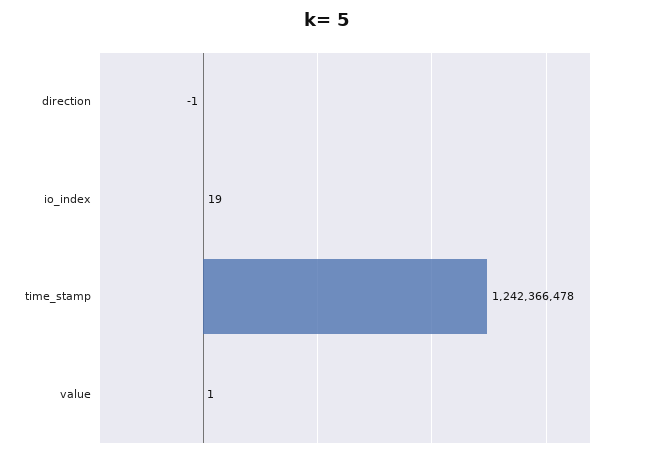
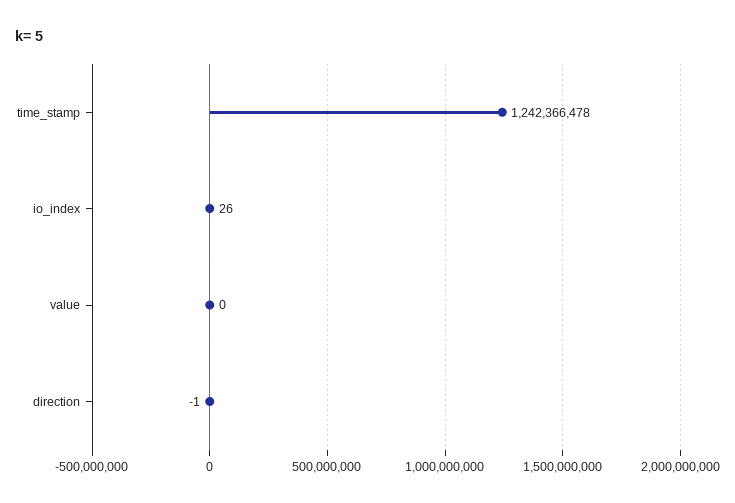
io_index: 19 -> 26
value: 1 -> 0

